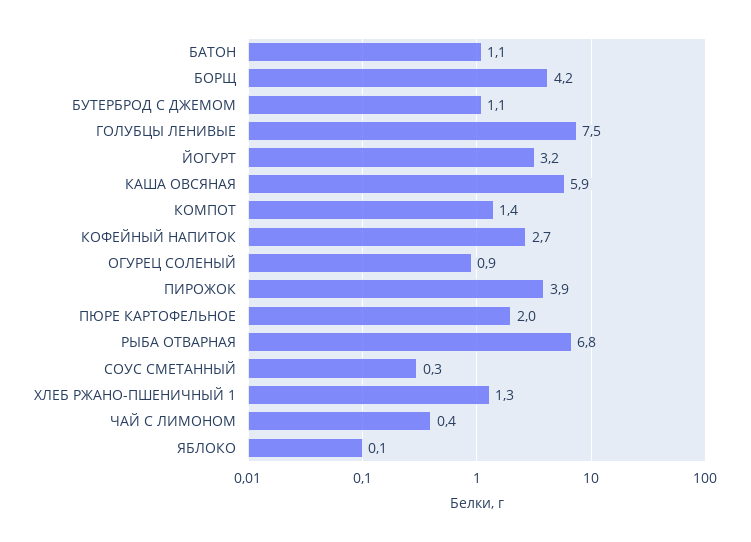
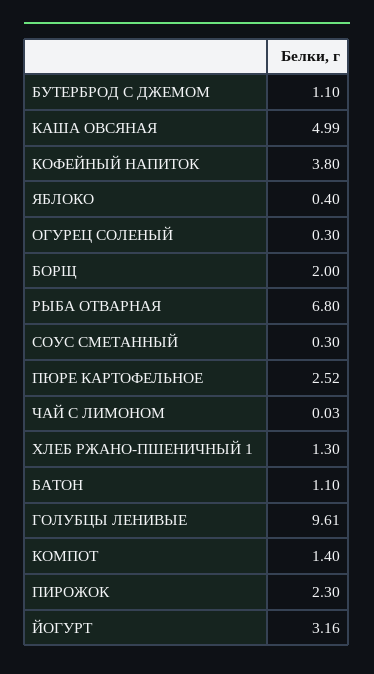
БОРЩ: 4.2 -> 2
ГОЛУБЦЫ ЛЕНИВЫЕ: 7.5 -> 9.61
КАША ОВСЯНАЯ: 5.9 -> 4.99
КОФЕЙНЫЙ НАПИТОК: 2.7 -> 3.8
ОГУРЕЦ СОЛЕНЫЙ: 0.9 -> 0.3
ПИРОЖОК: 3.9 -> 2.3
ПЮРЕ КАРТОФЕЛЬНОЕ: 2 -> 2.52
ЧАЙ С ЛИМОНОМ: 0.4 -> 0.03
ЯБЛОКО: 0.1 -> 0.4

